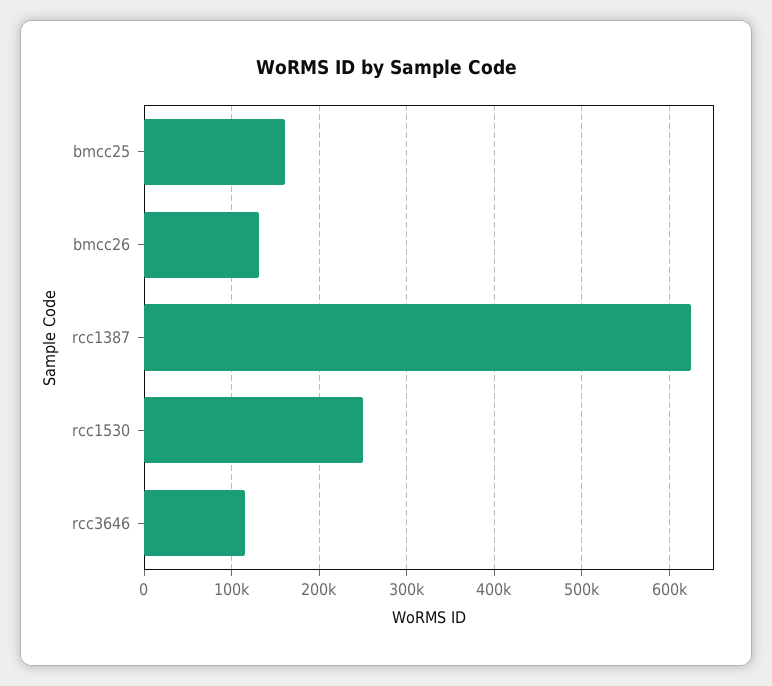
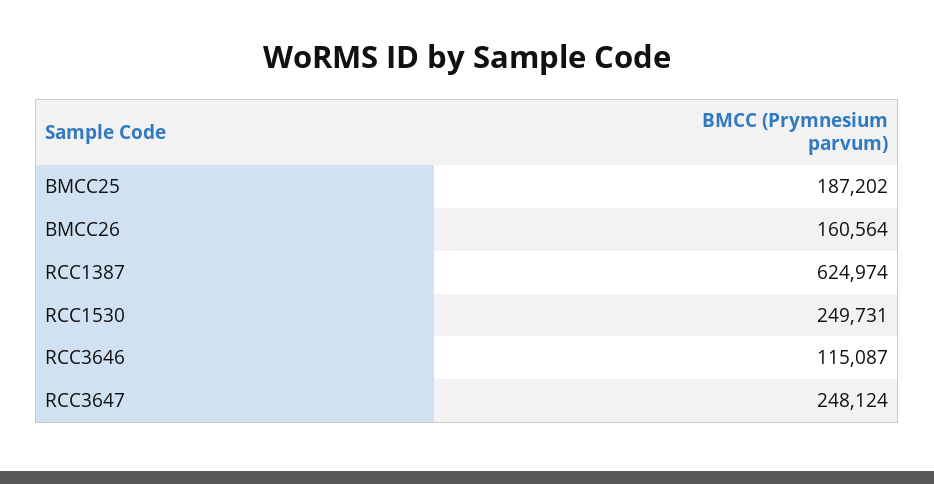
bmcc25: 160000 -> 187202
bmcc26: 130000 -> 160564
RCC3647: none -> 248124

